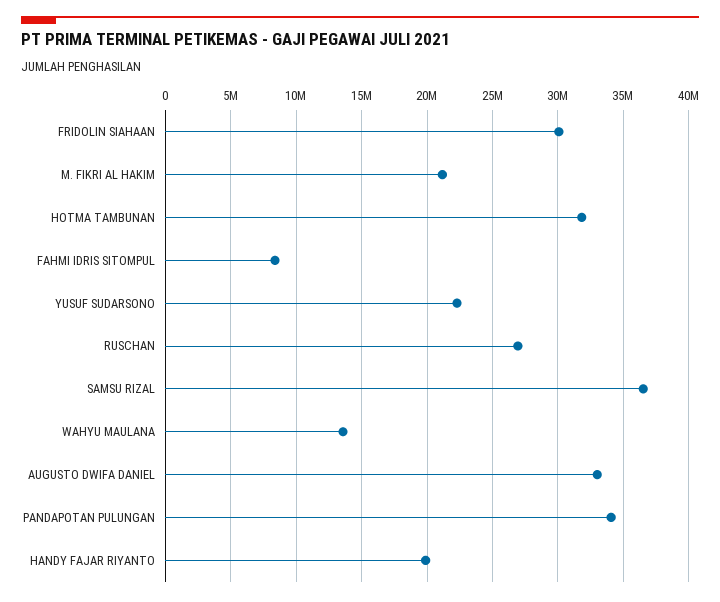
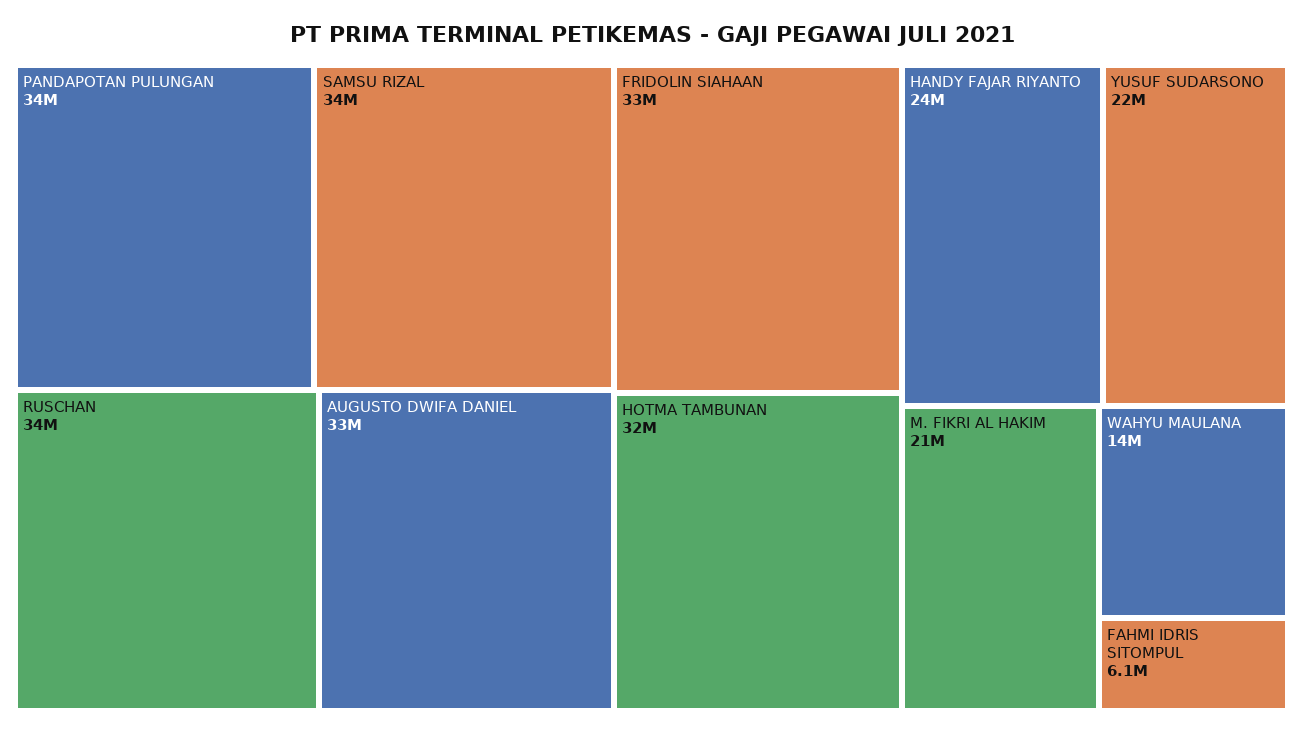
FRIDOLIN SIAHAAN: 30000000 -> 33000000
FAHMI IDRIS SITOMPUL: 8500000 -> 6100000
RUSCHAN: 27000000 -> 34000000
SAMSU RIZAL: 36500000 -> 34000000
HANDY FAJAR RIYANTO: 20000000 -> 24000000

